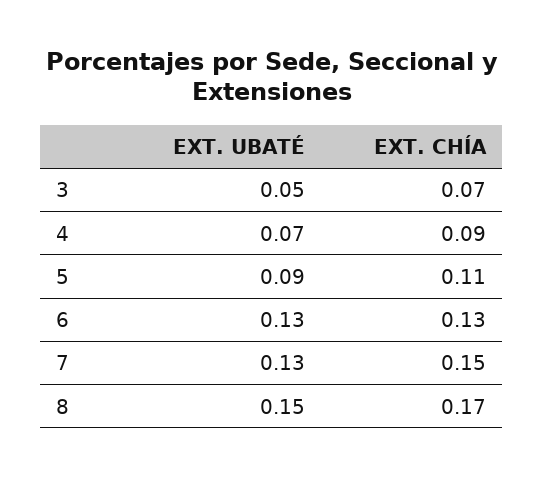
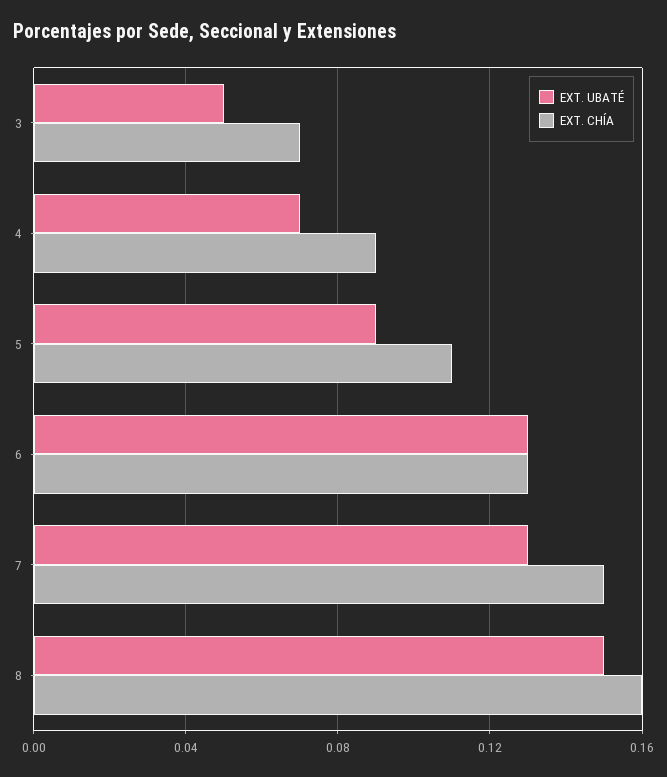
EXT. CHÍA, 8: 0.17 -> 0.16

